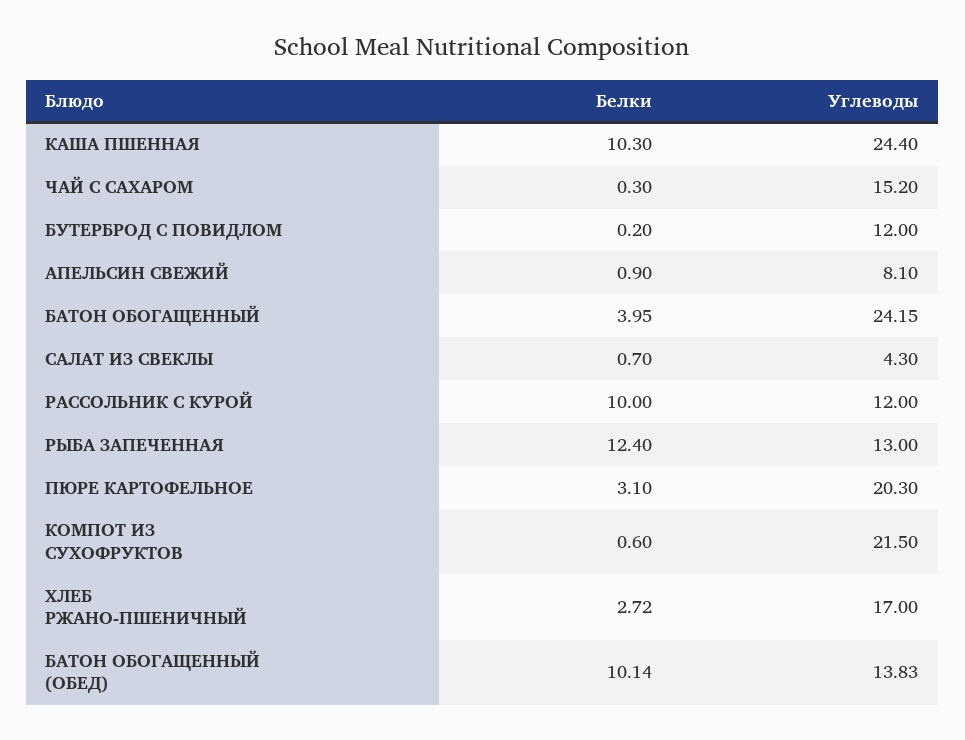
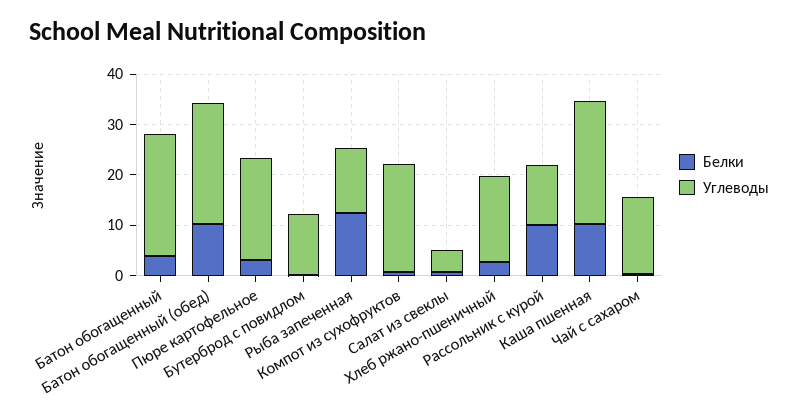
Белки, АПЕЛЬСИН СВЕЖИЙ: 0.9 -> none
Углеводы, АПЕЛЬСИН СВЕЖИЙ: 8.1 -> none
Углеводы, БАТОН ОБОГАЩЕННЫЙ (ОБЕД): 13.83 -> 24

